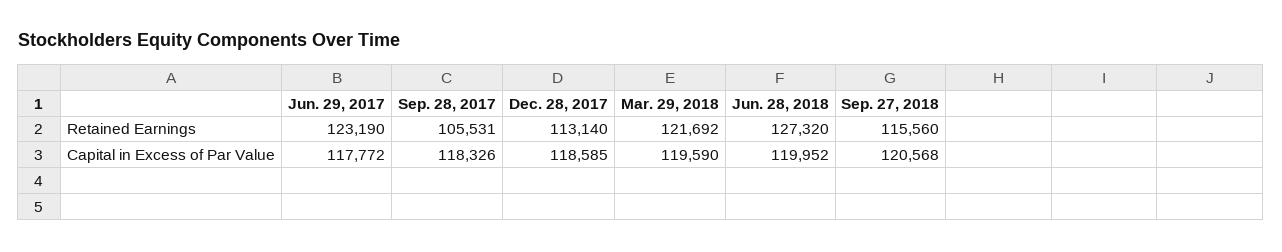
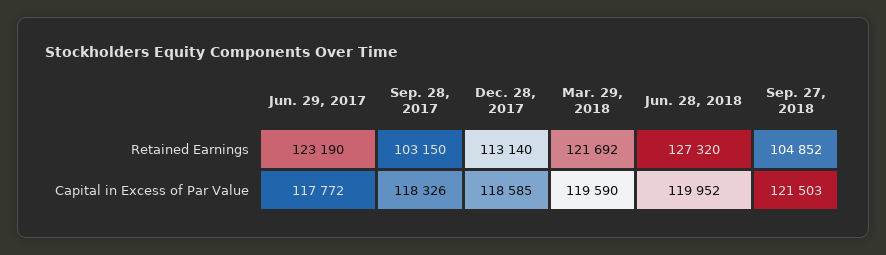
Sep. 28, 2017, Retained Earnings: 105531 -> 103150
Sep. 27, 2018, Retained Earnings: 115560 -> 104852
Sep. 27, 2018, Capital in Excess of Par Value: 120568 -> 121503

